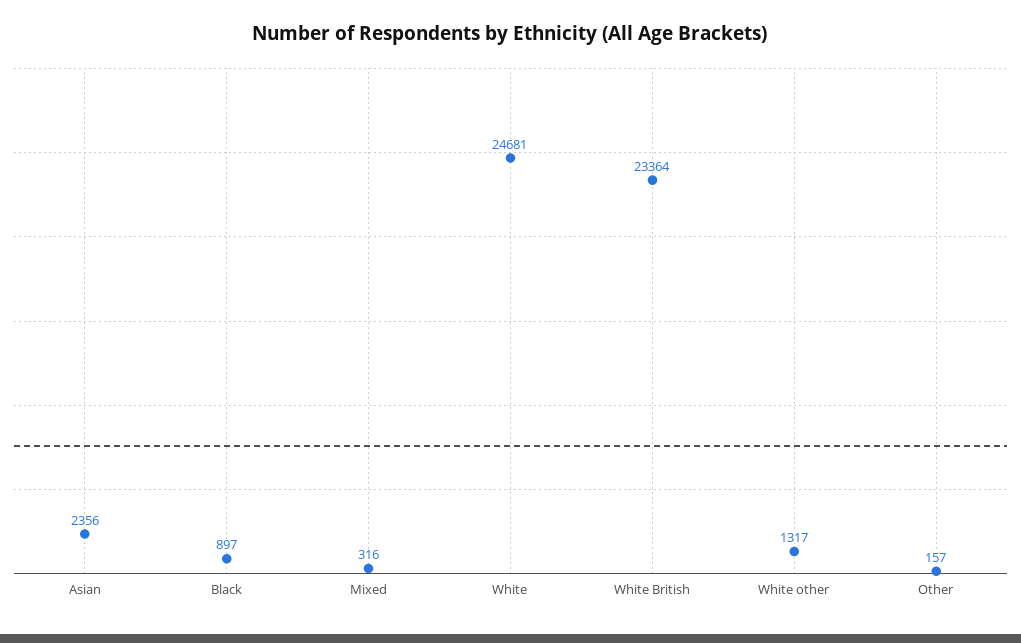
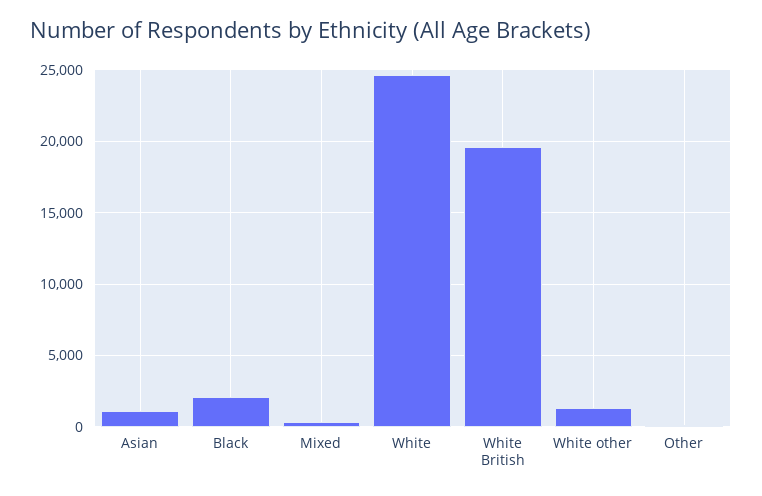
Asian: 2356 -> 1000
Black: 897 -> 2000
White British: 23364 -> 19500

